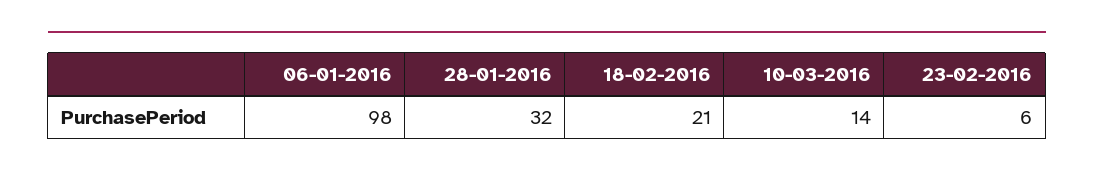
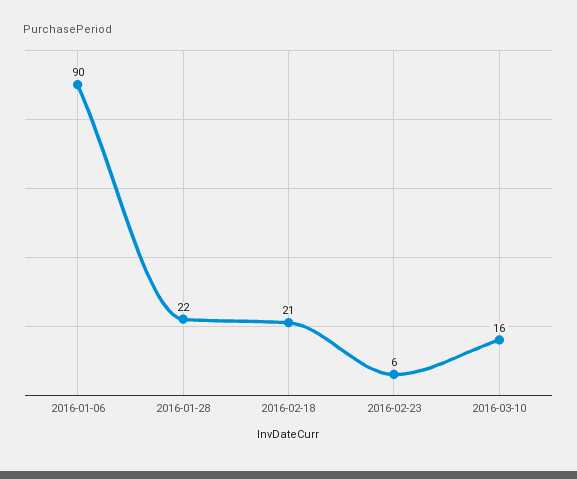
06-01-2016: 98 -> 90
28-01-2016: 32 -> 22
10-03-2016: 14 -> 16

